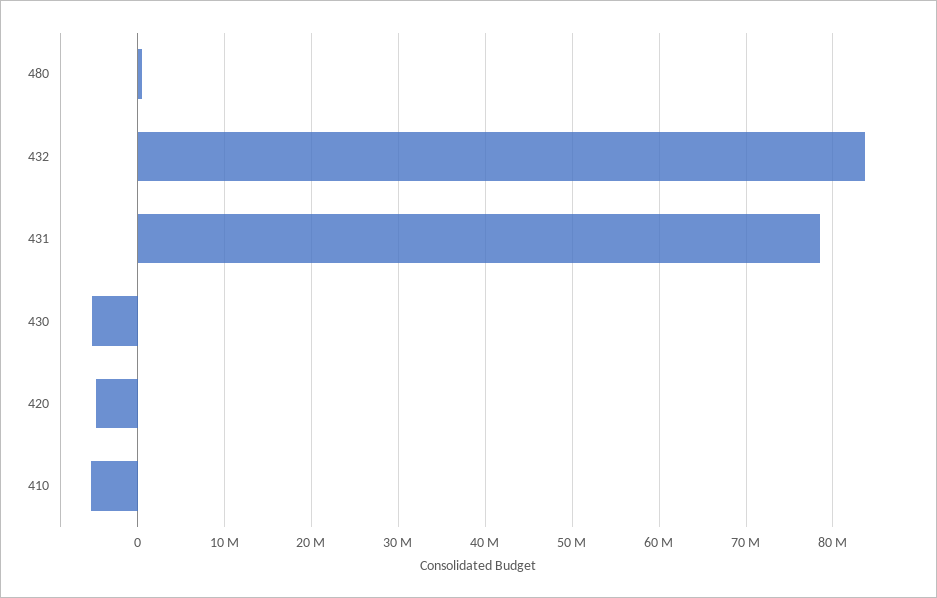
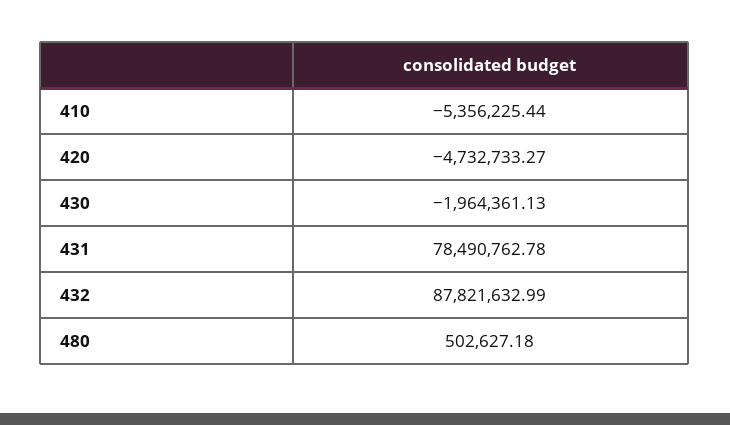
432: 84000000 -> 87821632.99
430: -5000000 -> -1964361.13

